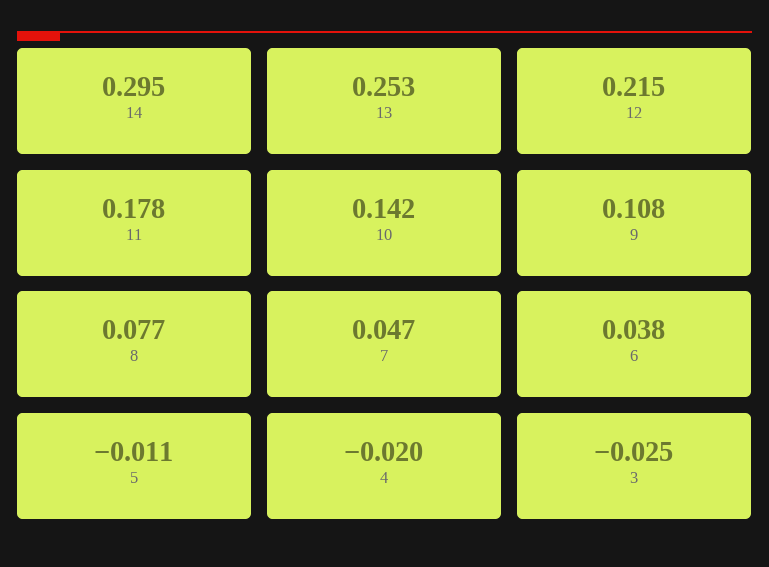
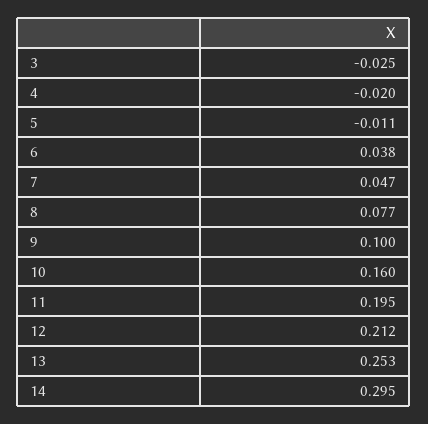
12: 0.215 -> 0.212
11: 0.178 -> 0.195
10: 0.142 -> 0.16
9: 0.108 -> 0.1

